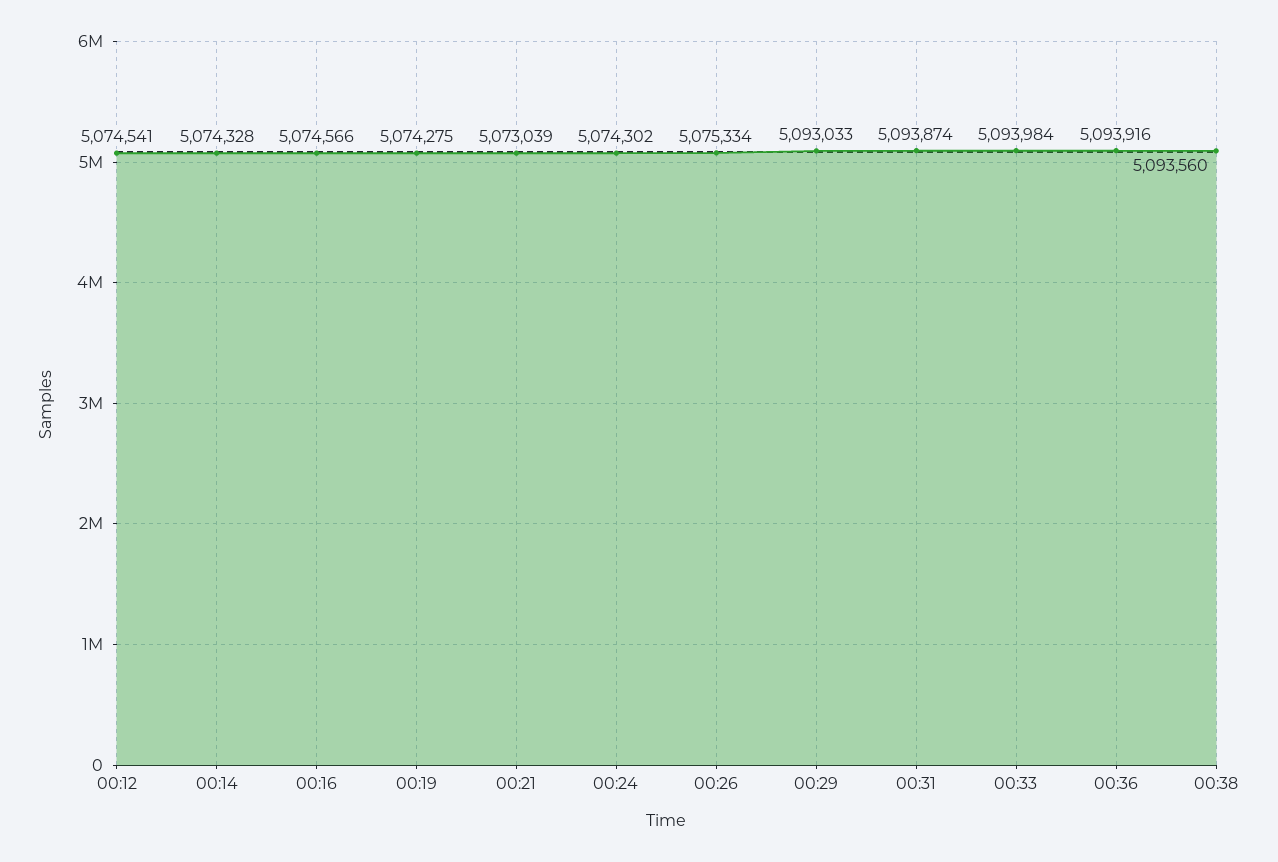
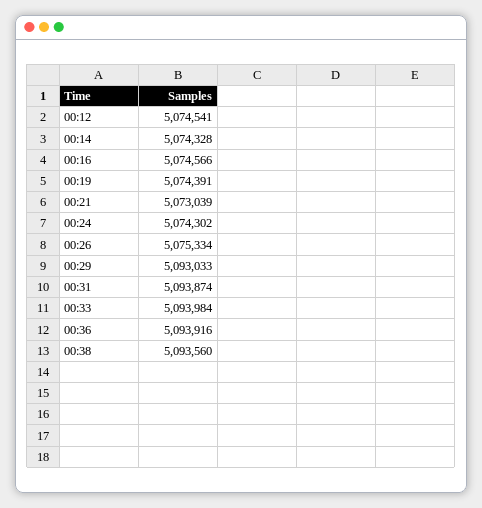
00:19: 5074275 -> 5074391

